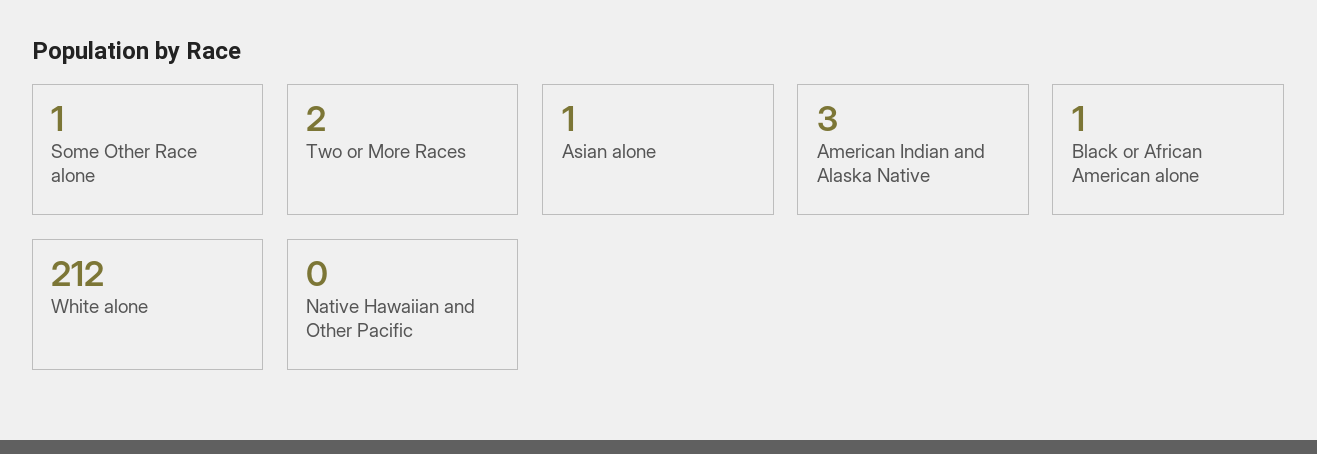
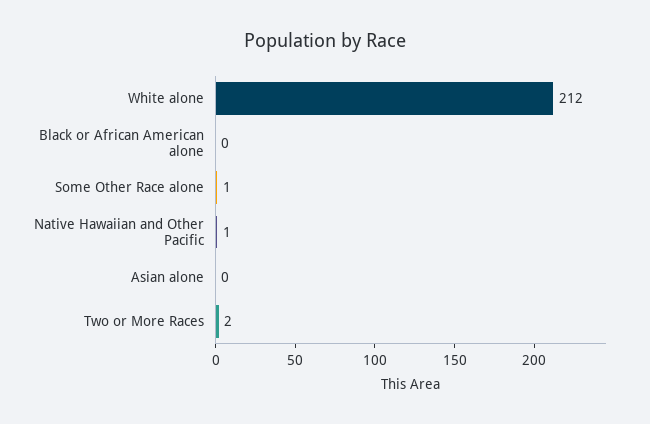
Asian alone: 1 -> 0
American Indian and Alaska Native: 3 -> none
Black or African American alone: 1 -> 0
Native Hawaiian and Other Pacific: 0 -> 1

